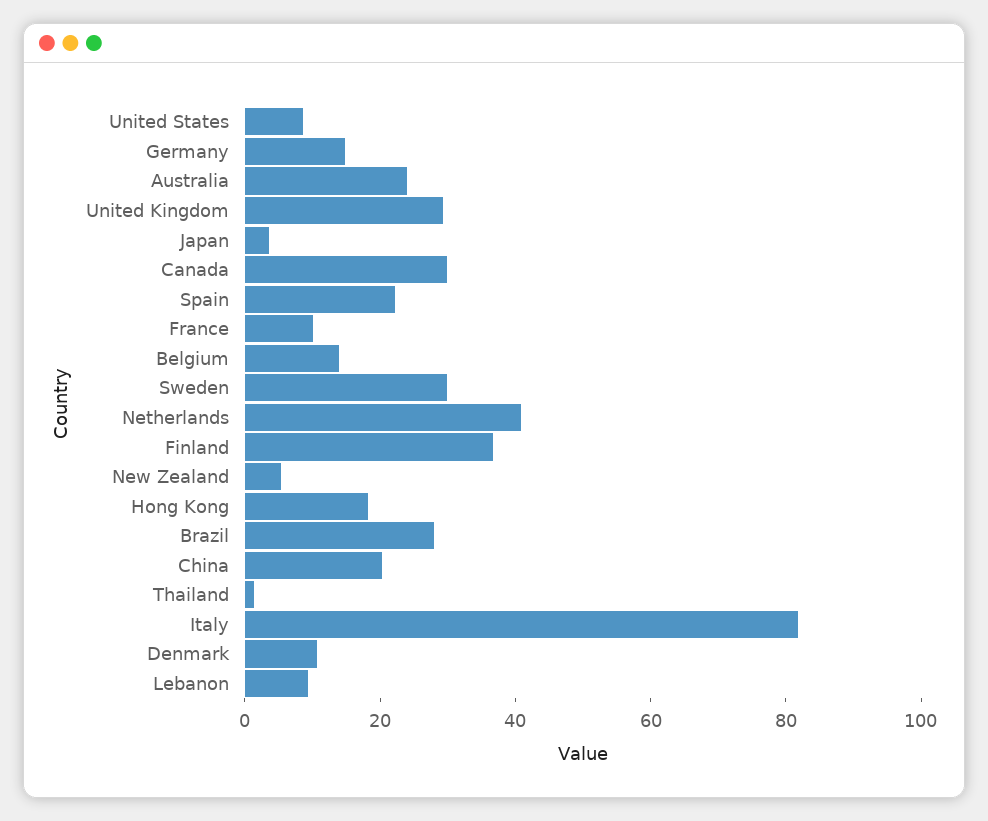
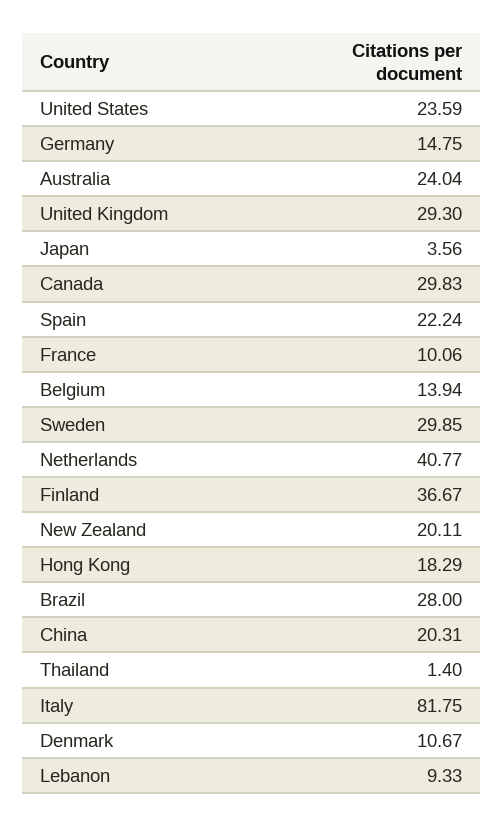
United States: 10 -> 23.59
New Zealand: 5 -> 20.11

